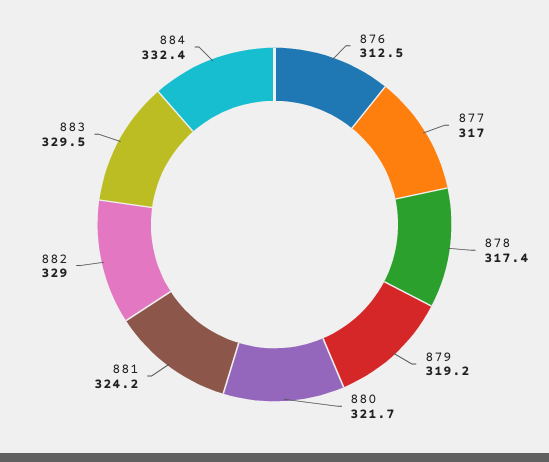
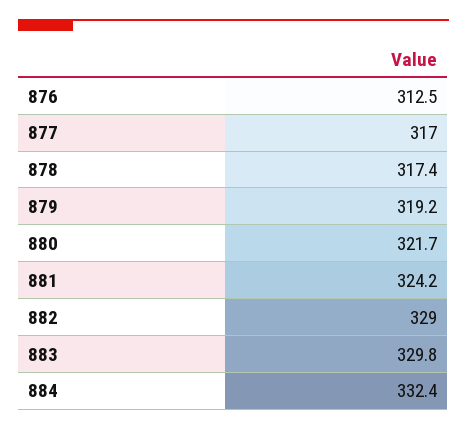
883: 329.5 -> 329.8

